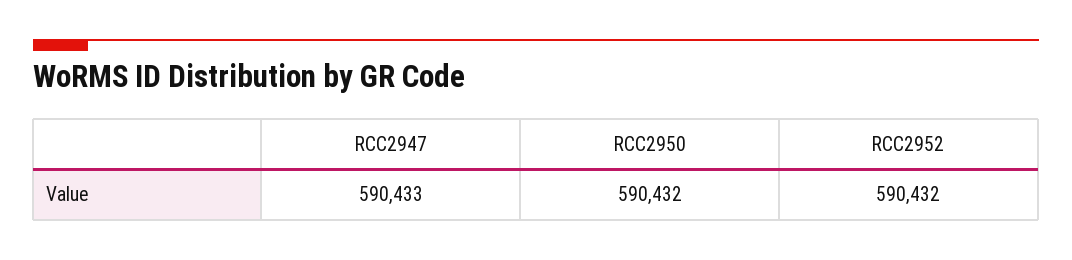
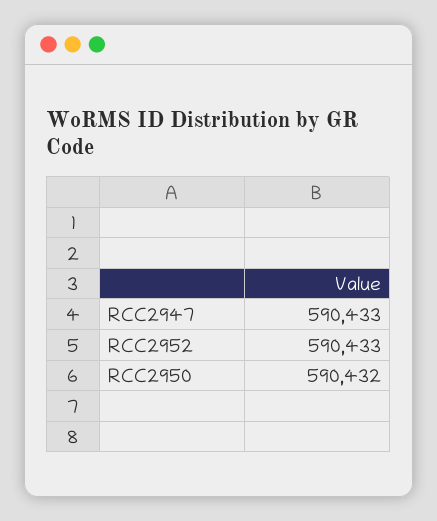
RCC2952: 590432 -> 590433

